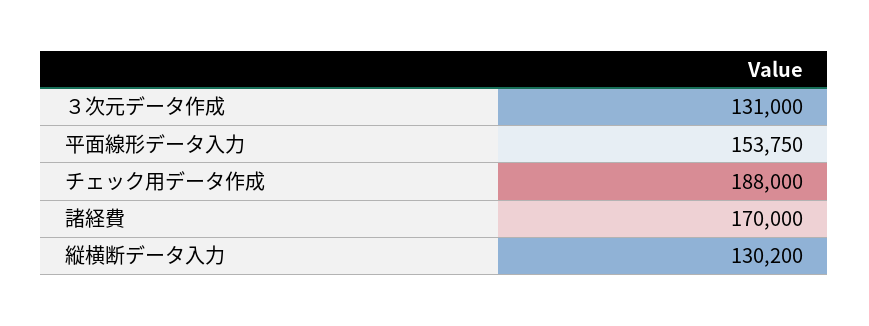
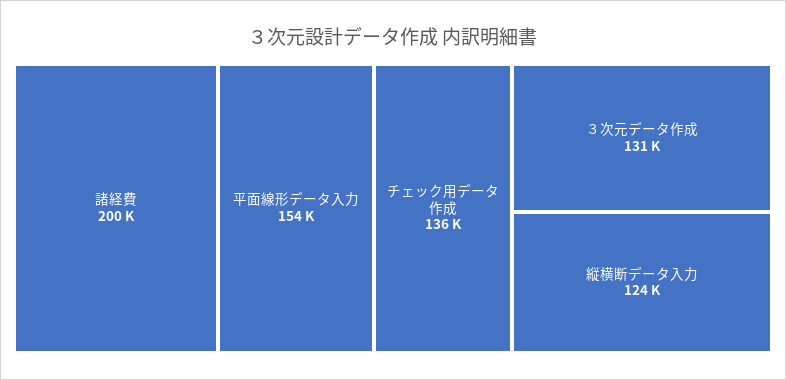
チェック用データ作成: 188000 -> 136000
諸経費: 170000 -> 200000
縦横断データ入力: 130200 -> 124000

